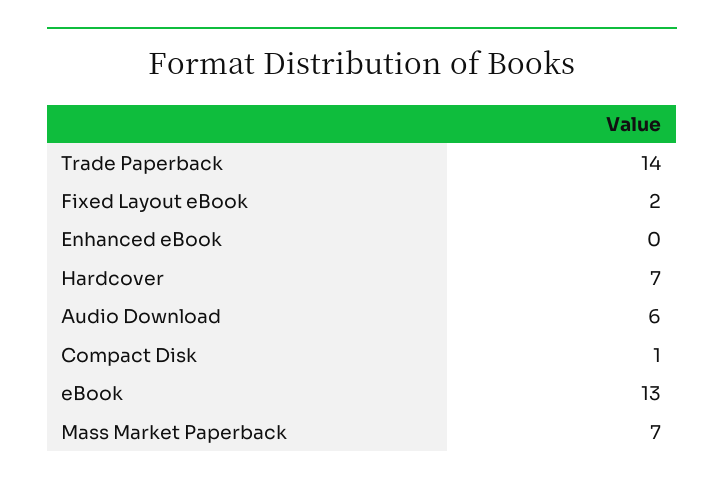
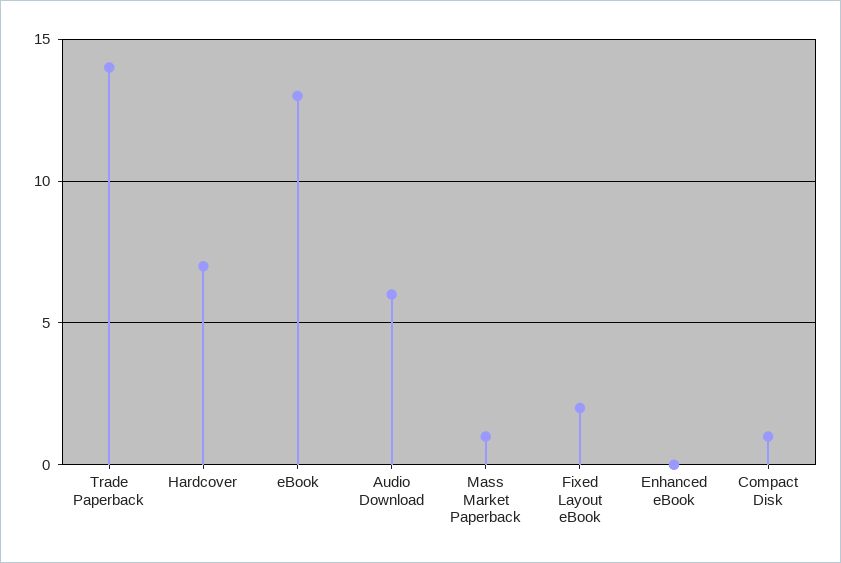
Mass Market Paperback: 7 -> 1

